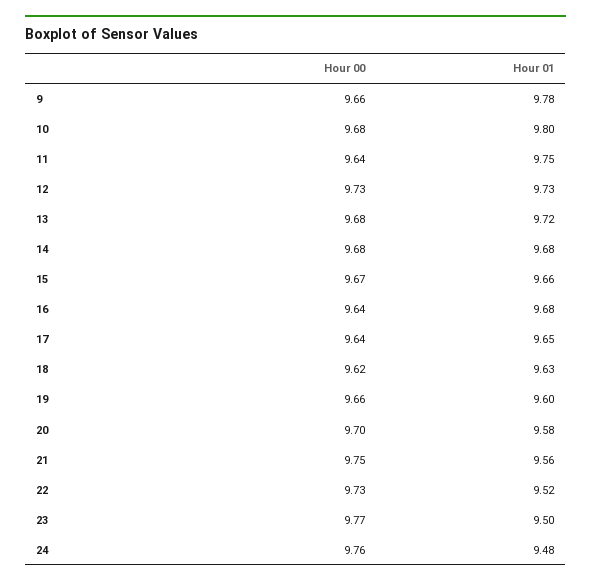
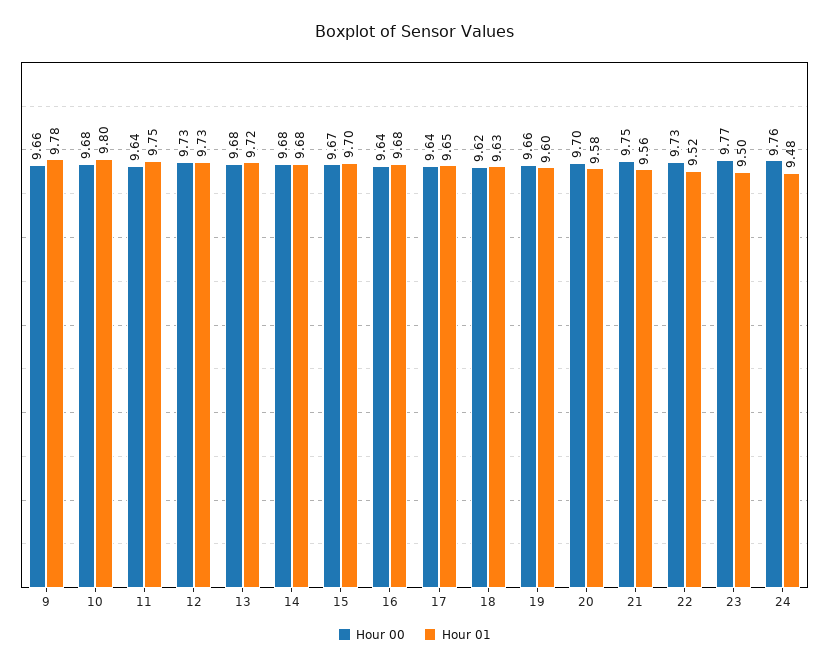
Hour 01, 15: 9.66 -> 9.7

